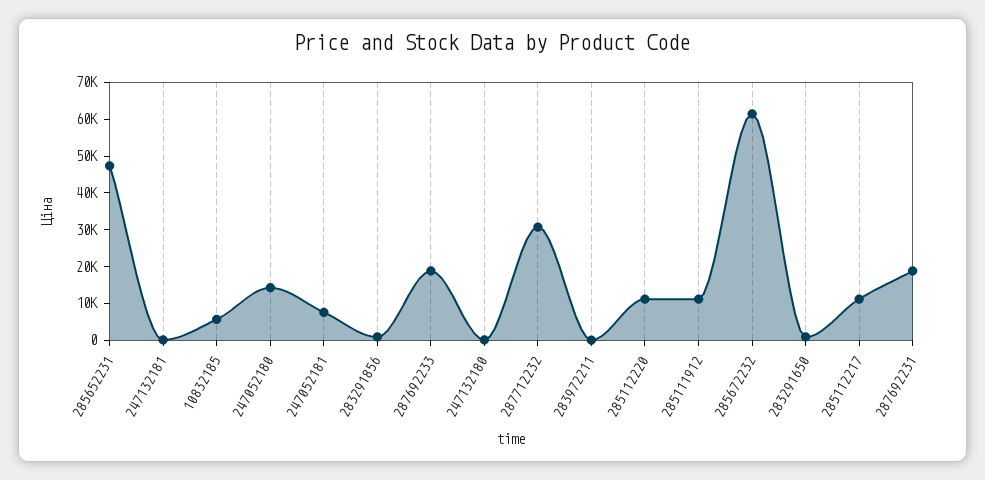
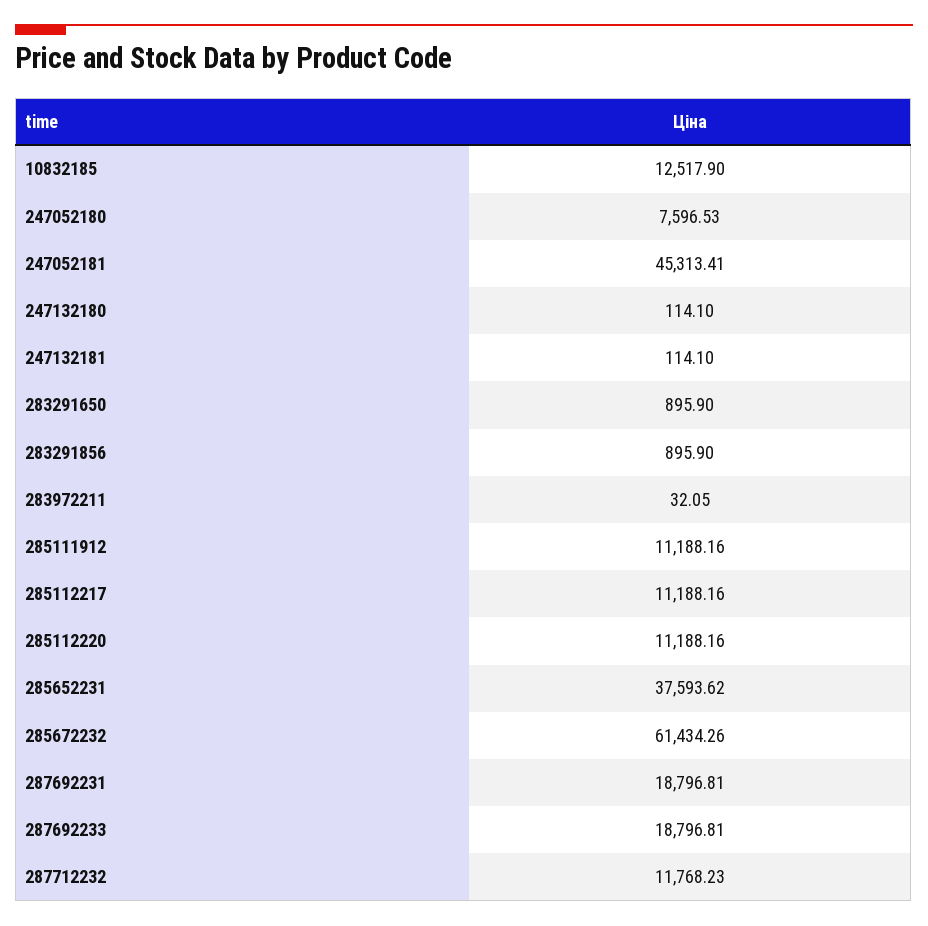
285652231: 47500 -> 37593.62
10832185: 5000 -> 12517.9
247052180: 15000 -> 7596.53
247052181: 7500 -> 45313.41
287712232: 30000 -> 11768.23

